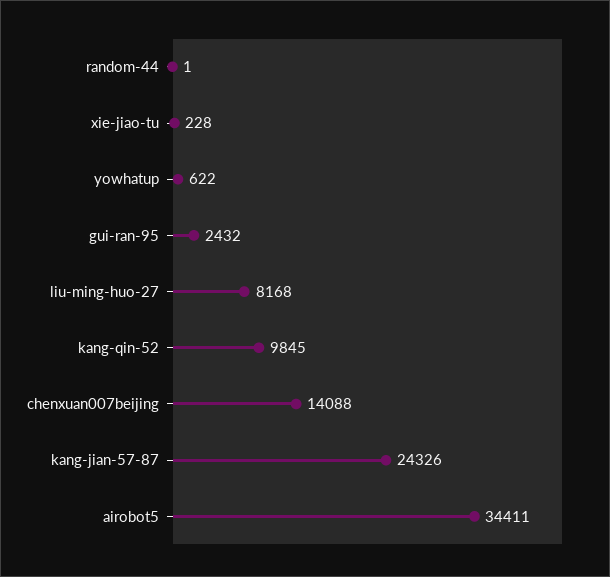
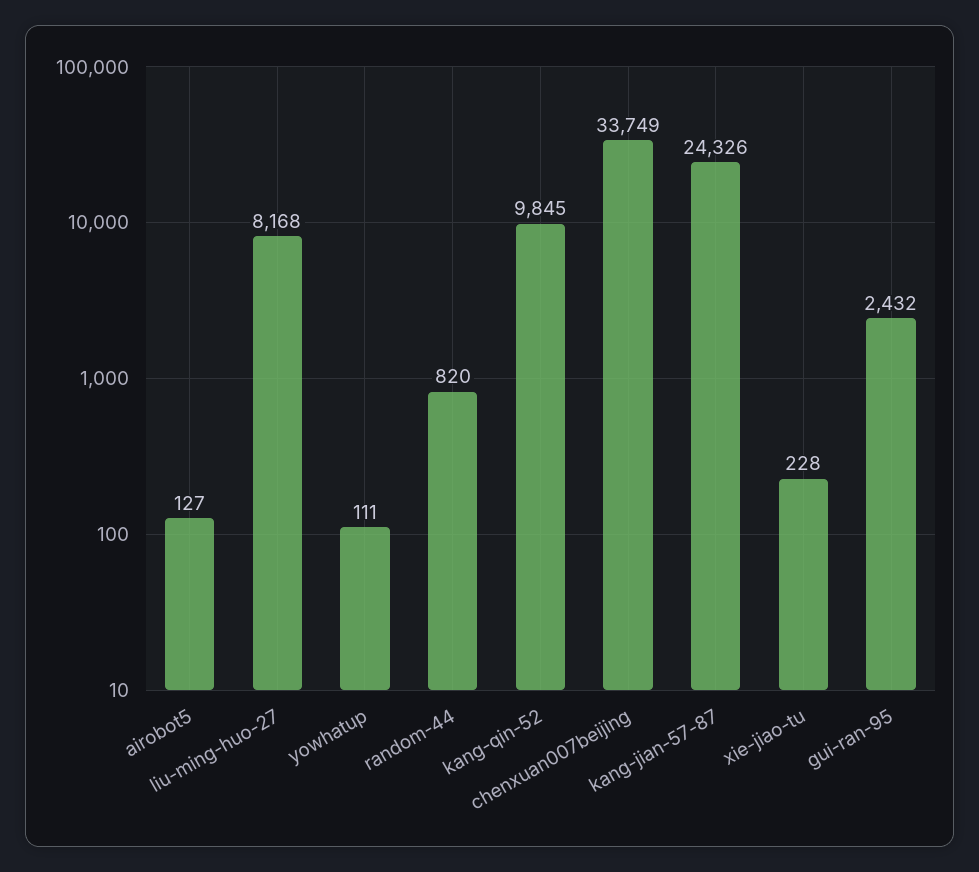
random-44: 1 -> 820
yowhatup: 622 -> 111
chenxuan007beijing: 14088 -> 33749
airobot5: 34411 -> 127

